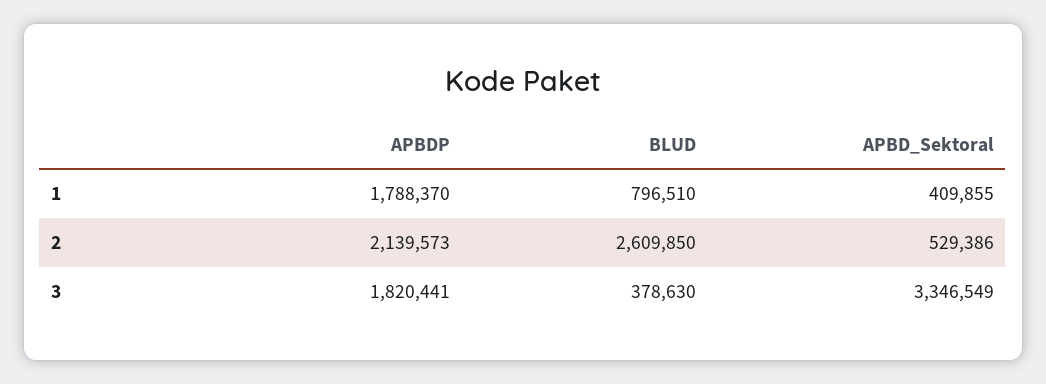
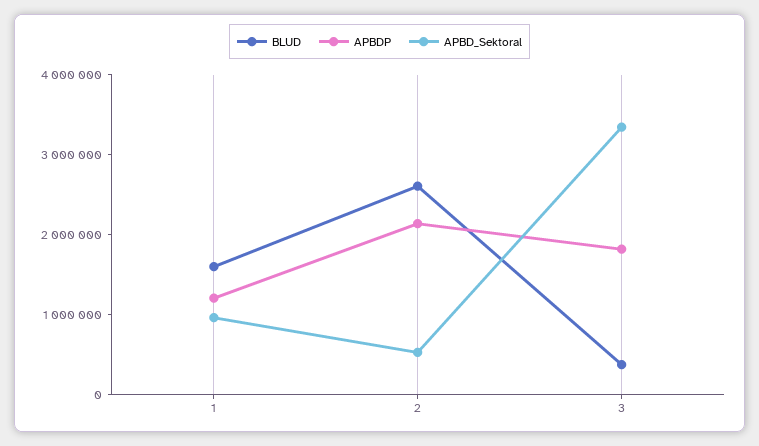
APBDP, 1: 1788370 -> 1200000
BLUD, 1: 796510 -> 1600000
APBD_Sektoral, 1: 409855 -> 1000000

